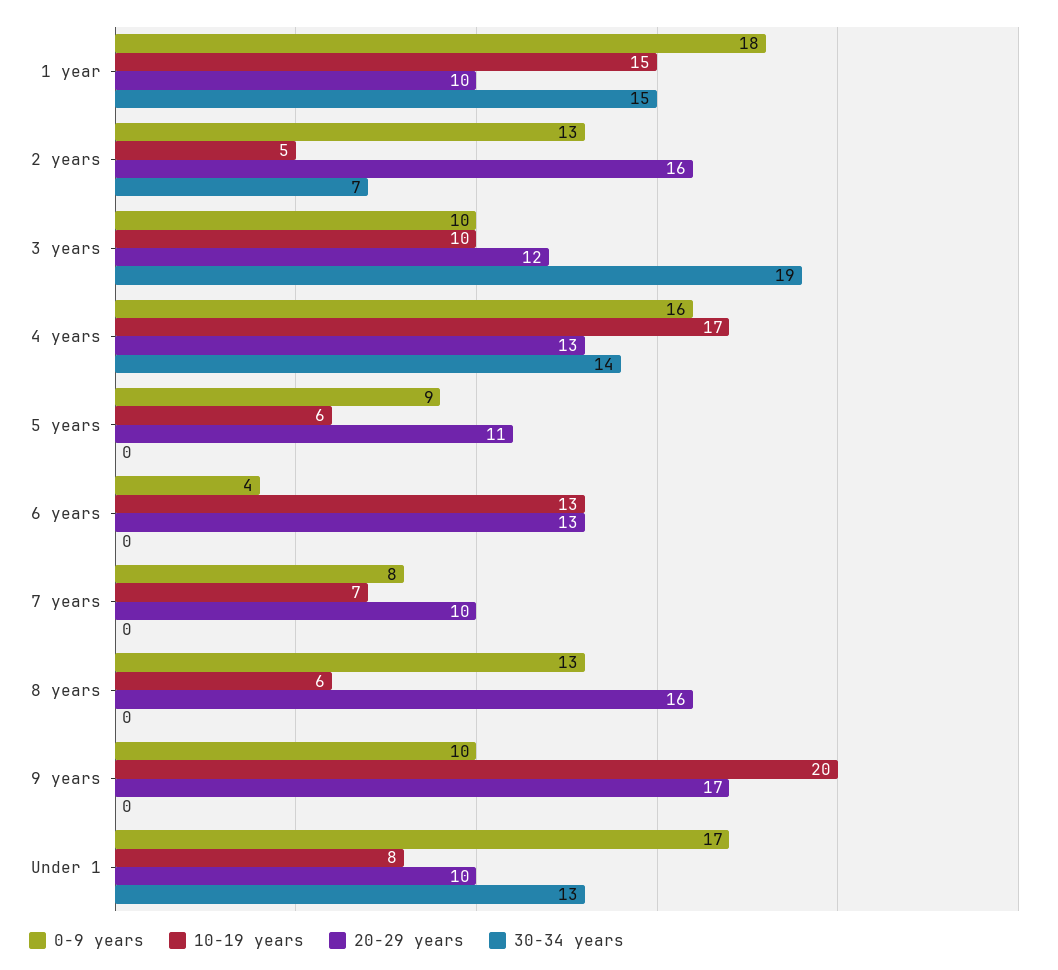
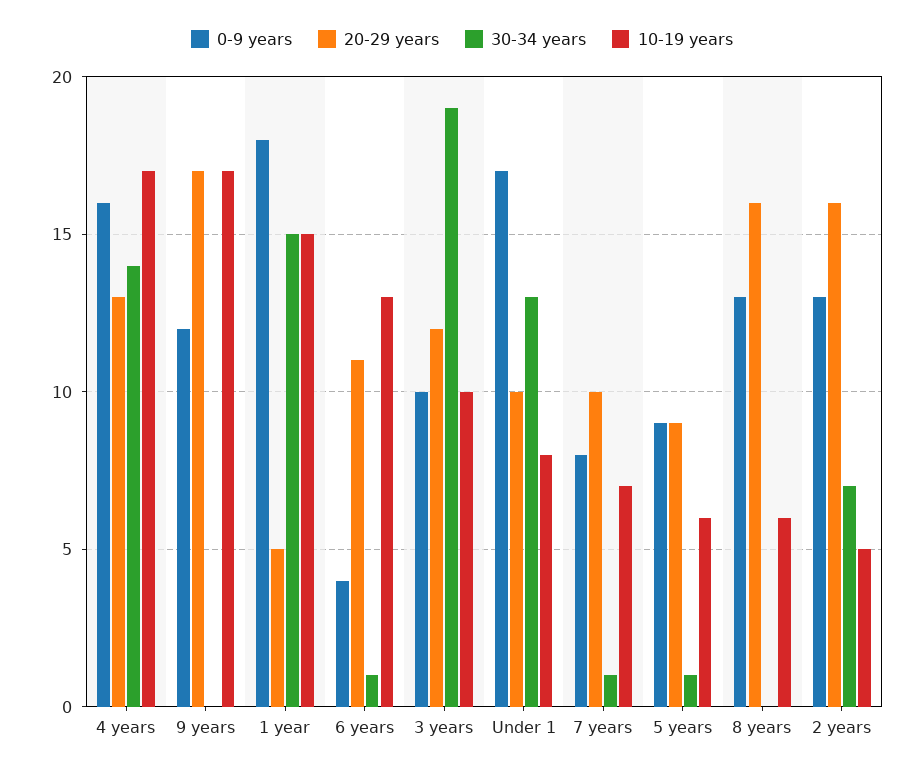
20-29 years, 1 year: 10 -> 5
20-29 years, 5 years: 11 -> 9
30-34 years, 5 years: 0 -> 1
20-29 years, 6 years: 13 -> 11
30-34 years, 6 years: 0 -> 1
30-34 years, 7 years: 0 -> 1
0-9 years, 9 years: 10 -> 12
10-19 years, 9 years: 20 -> 17

